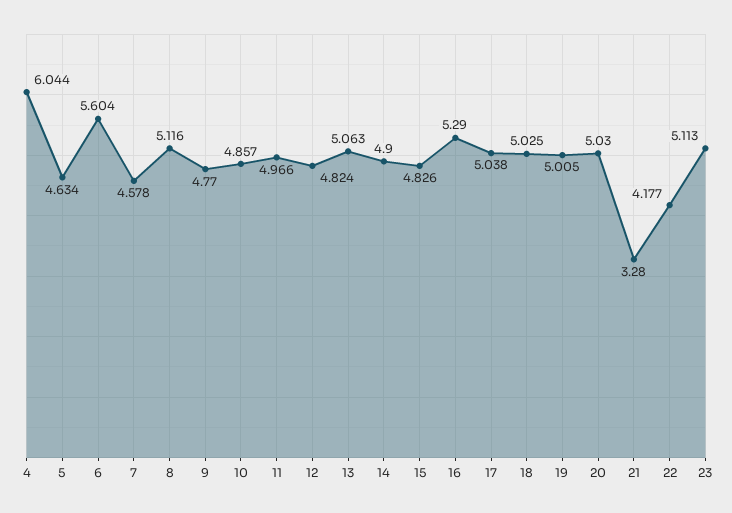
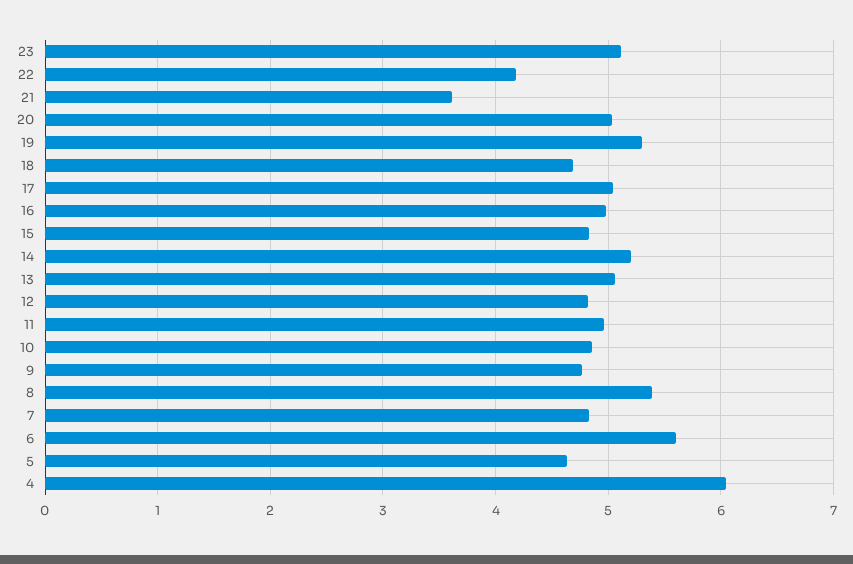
7: 4.578 -> 4.8
8: 5.116 -> 5.4
14: 4.9 -> 5.2
16: 5.29 -> 5
18: 5.025 -> 4.7
19: 5.005 -> 5.3
21: 3.28 -> 3.6

